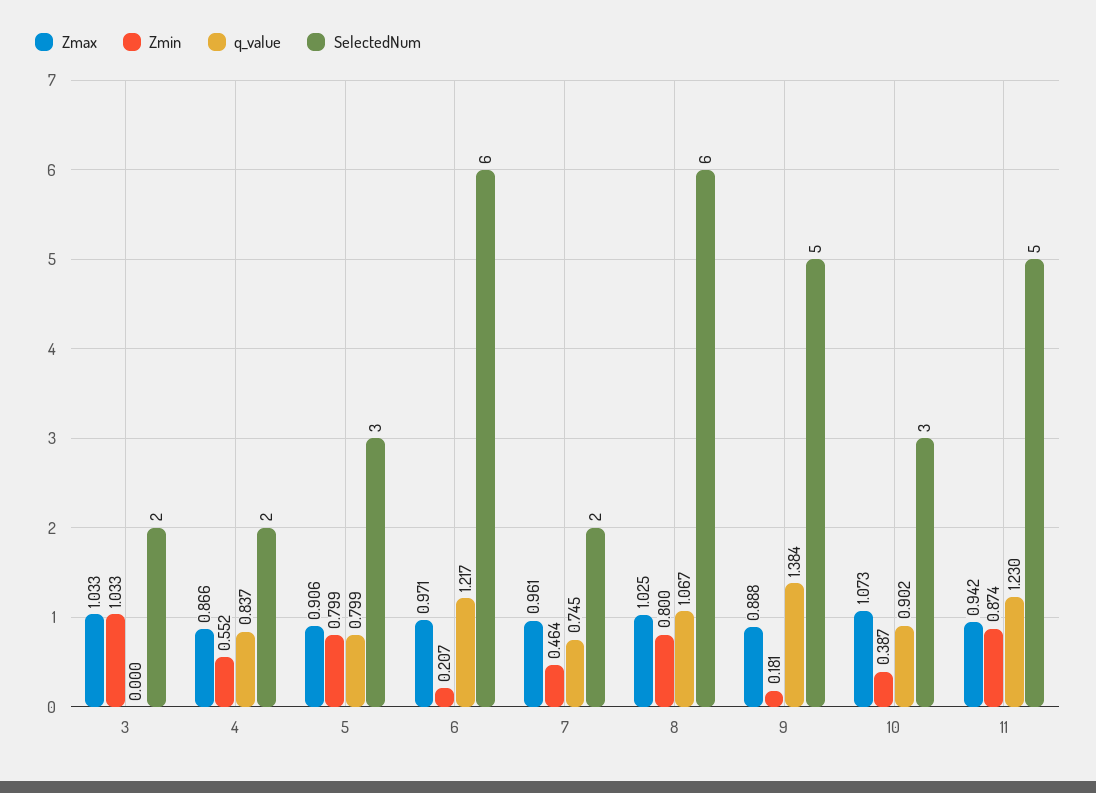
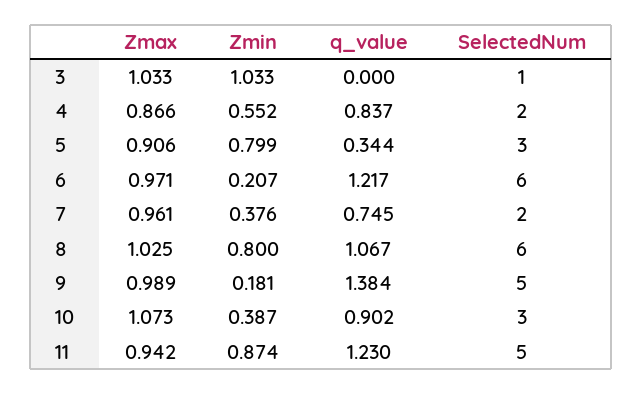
SelectedNum, 3: 2 -> 1
q_value, 5: 0.799 -> 0.344
Zmin, 7: 0.464 -> 0.376
Zmax, 9: 0.888 -> 0.989

